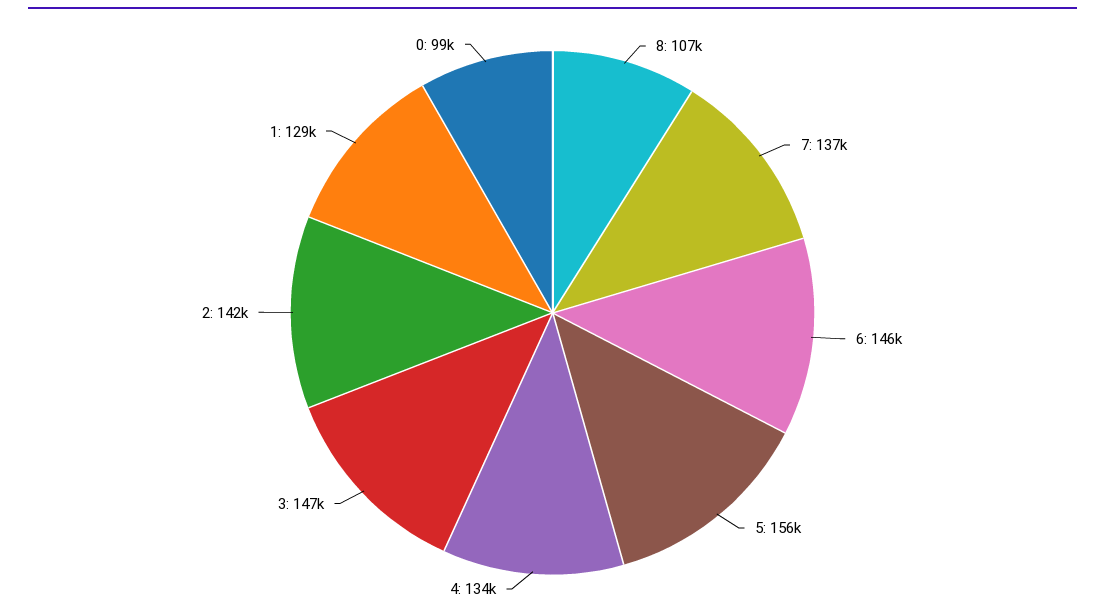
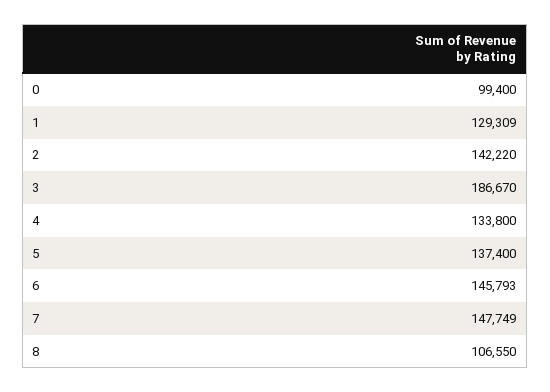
7: 137000 -> 147749
5: 156000 -> 137400
3: 147000 -> 186670

